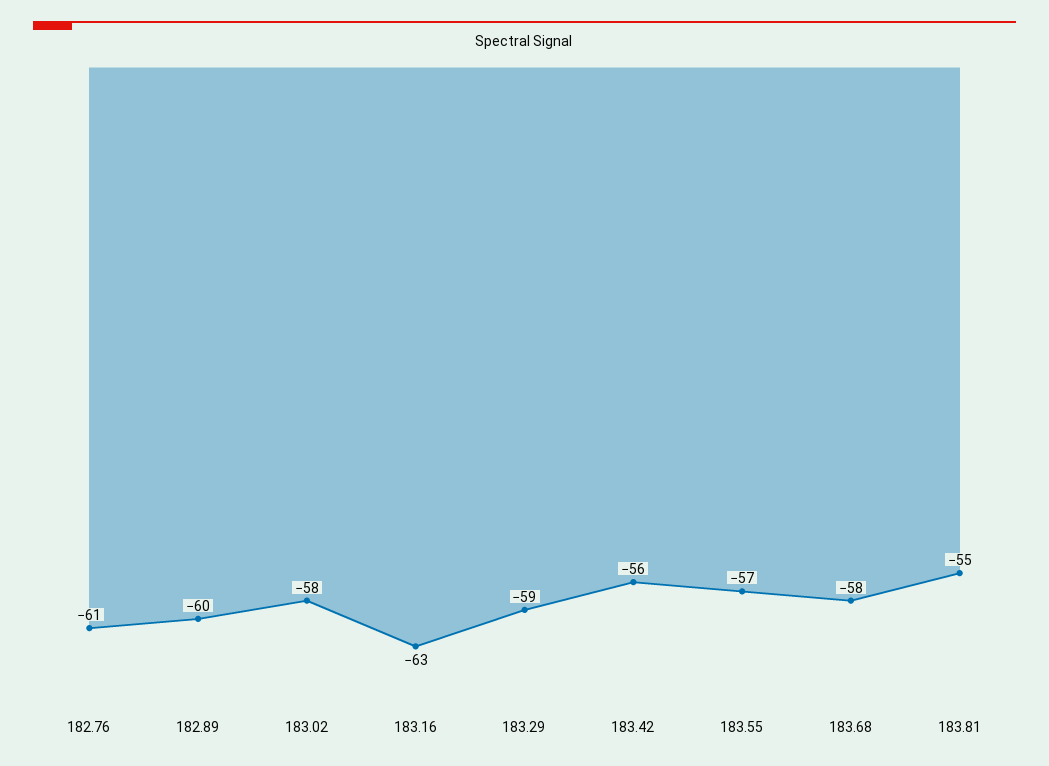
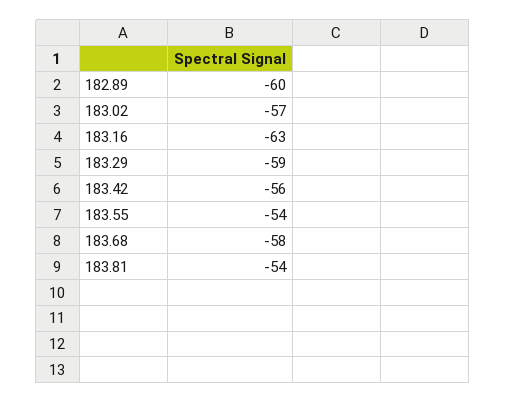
182.76: -61 -> none
183.02: -58 -> -57
183.55: -57 -> -54
183.81: -55 -> -54

